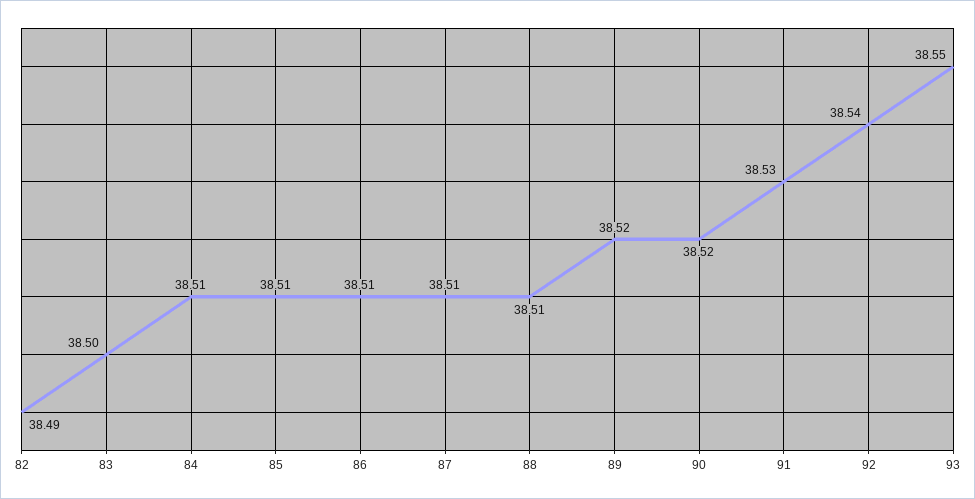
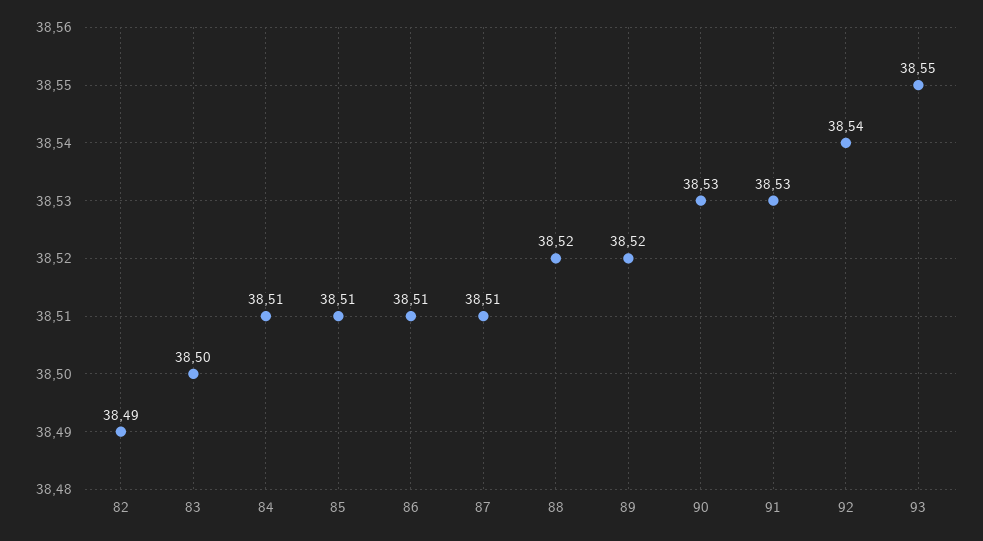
88: 38.51 -> 38.52
90: 38.52 -> 38.53

